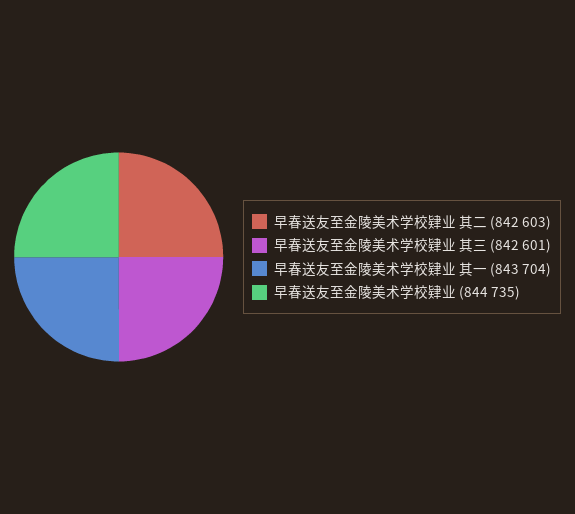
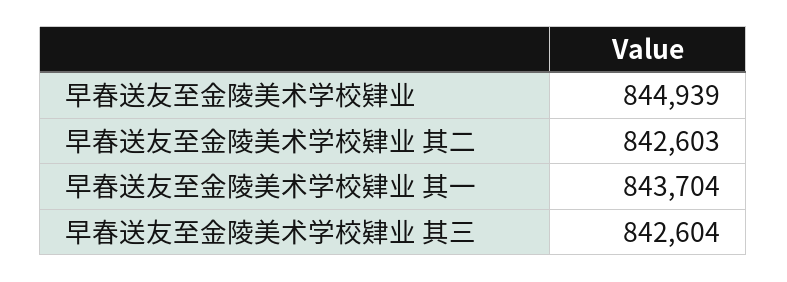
早春送友至金陵美术学校肄业 其三: 842601 -> 842604
早春送友至金陵美术学校肄业: 844735 -> 844939

